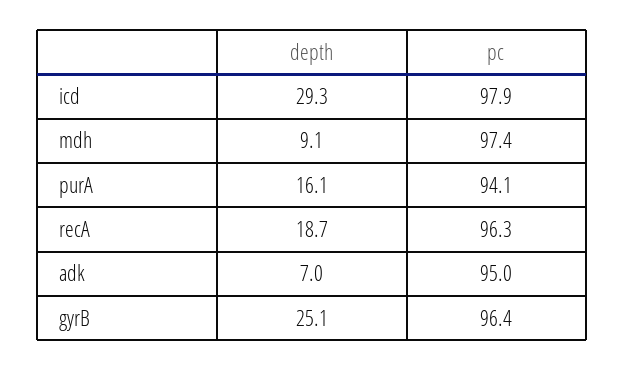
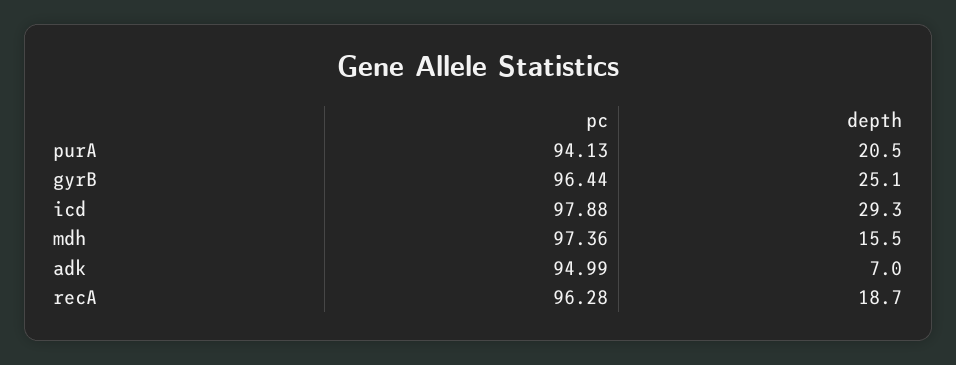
depth, mdh: 9.1 -> 15.5
depth, purA: 16.1 -> 20.5

